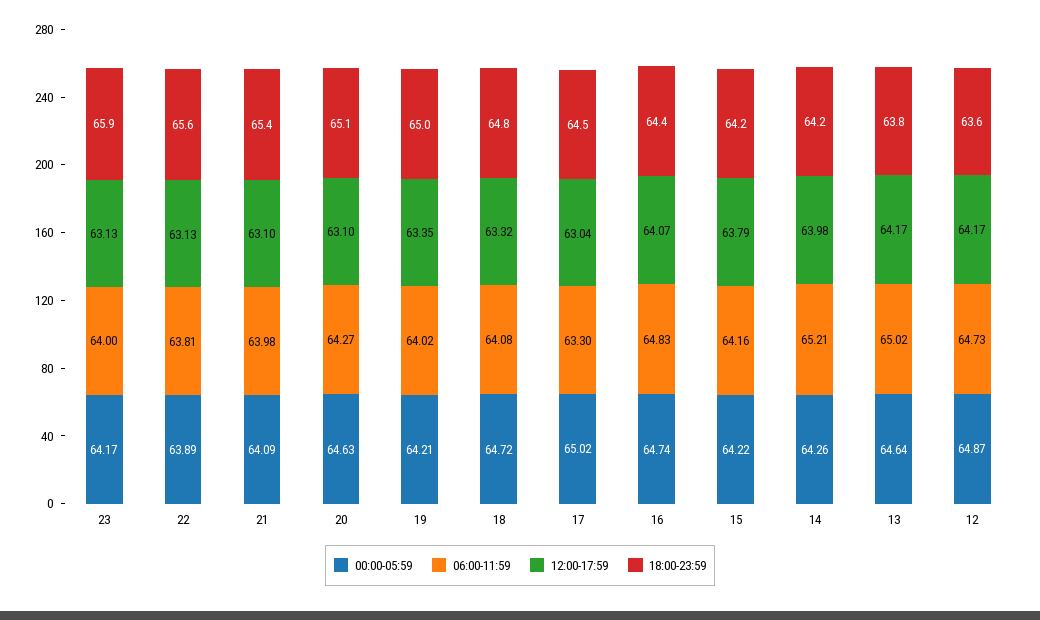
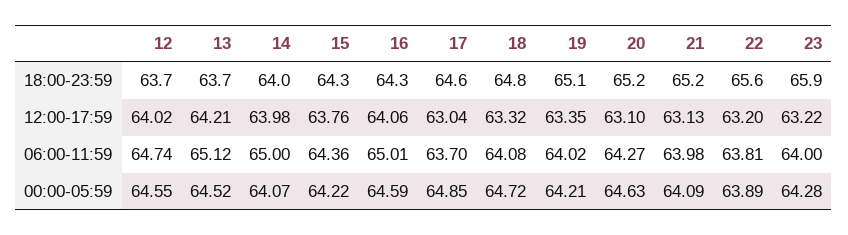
00:00-05:59, 23: 64.17 -> 64.28
12:00-17:59, 23: 63.13 -> 63.22
12:00-17:59, 22: 63.13 -> 63.2
12:00-17:59, 21: 63.1 -> 63.13
18:00-23:59, 21: 65.4 -> 65.2
18:00-23:59, 20: 65.1 -> 65.2
18:00-23:59, 19: 65 -> 65.1
00:00-05:59, 17: 65.02 -> 64.85
06:00-11:59, 17: 63.3 -> 63.7
18:00-23:59, 17: 64.5 -> 64.6
00:00-05:59, 16: 64.74 -> 64.59
06:00-11:59, 16: 64.83 -> 65.01
12:00-17:59, 16: 64.07 -> 64.06
18:00-23:59, 16: 64.4 -> 64.3
06:00-11:59, 15: 64.16 -> 64.36
12:00-17:59, 15: 63.79 -> 63.76
18:00-23:59, 15: 64.2 -> 64.3
00:00-05:59, 14: 64.26 -> 64.07
06:00-11:59, 14: 65.21 -> 65
18:00-23:59, 14: 64.2 -> 64
00:00-05:59, 13: 64.64 -> 64.52
06:00-11:59, 13: 65.02 -> 65.12
12:00-17:59, 13: 64.17 -> 64.21
18:00-23:59, 13: 63.8 -> 63.7
00:00-05:59, 12: 64.87 -> 64.55
06:00-11:59, 12: 64.73 -> 64.74
12:00-17:59, 12: 64.17 -> 64.02
18:00-23:59, 12: 63.6 -> 63.7

